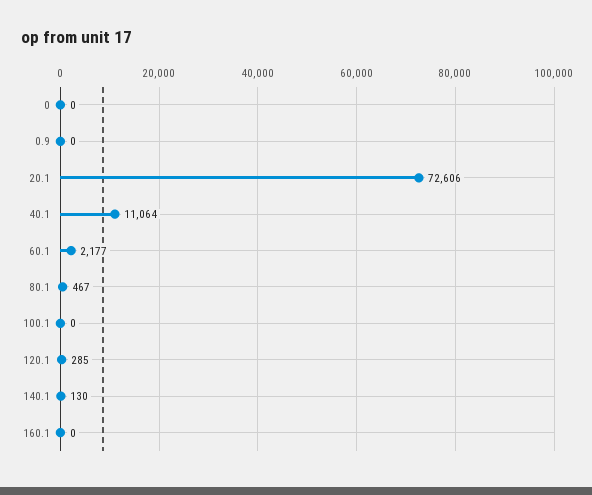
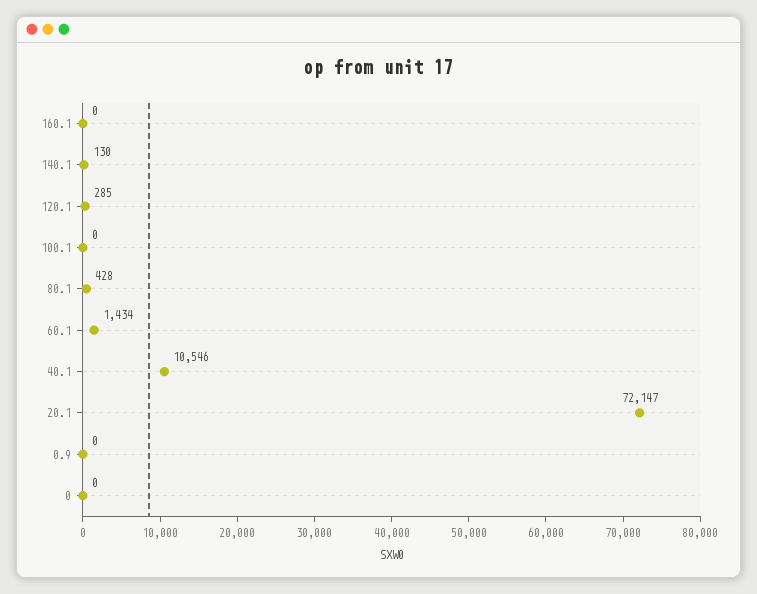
20.1: 72606 -> 72147
40.1: 11064 -> 10546
60.1: 2177 -> 1434
80.1: 467 -> 428

